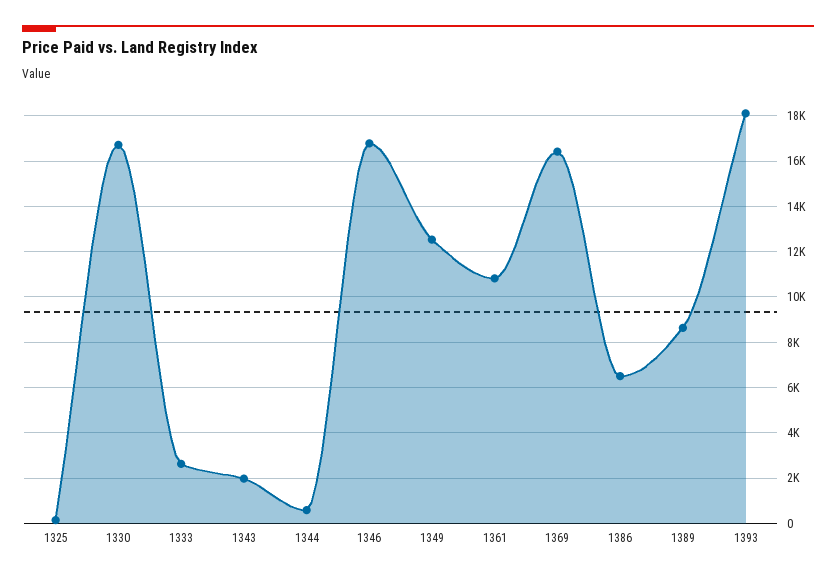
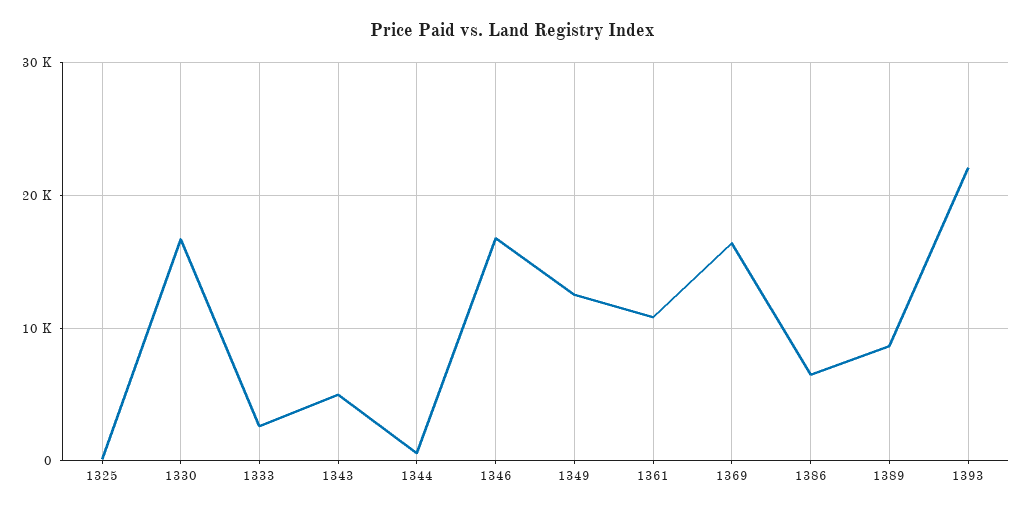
1343: 2000 -> 5000
1393: 18000 -> 22000

